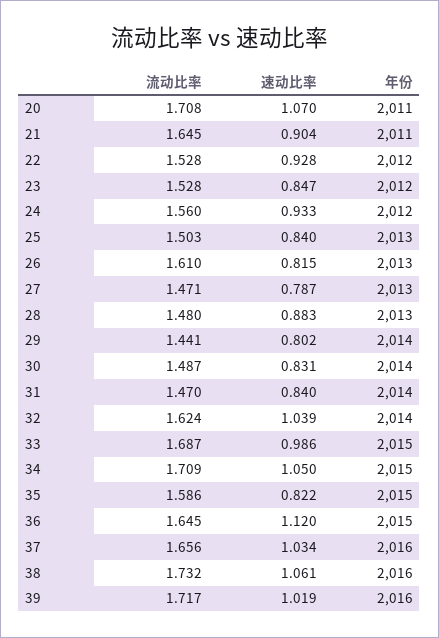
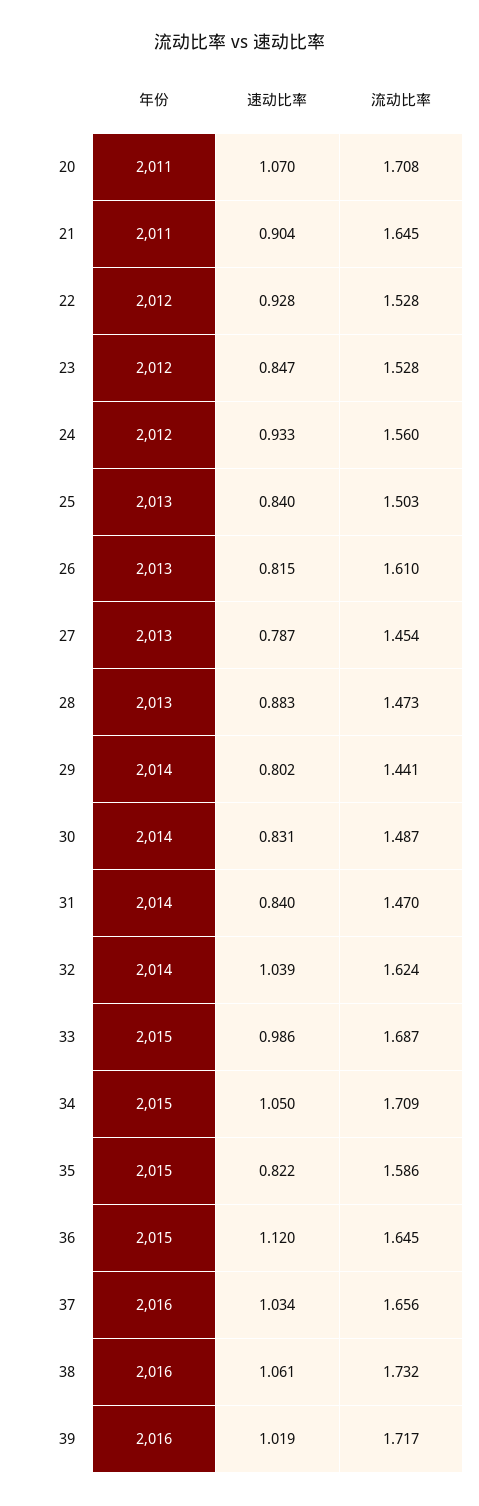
流动比率, 27: 1.471 -> 1.454
流动比率, 28: 1.48 -> 1.473

